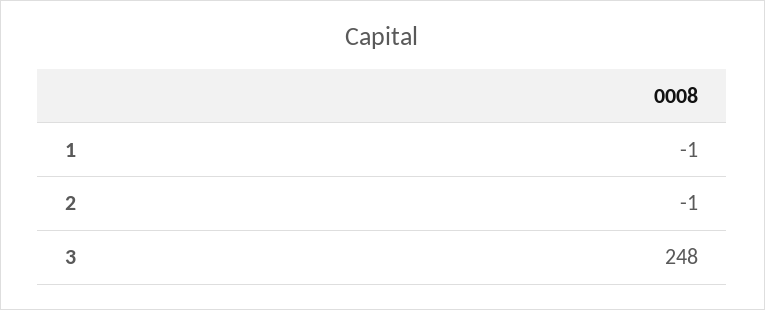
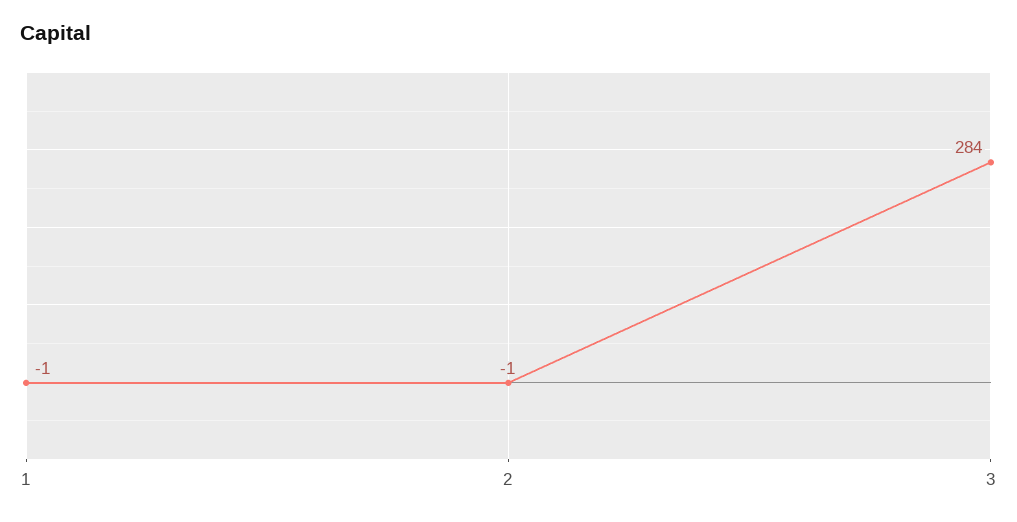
3: 248 -> 284

